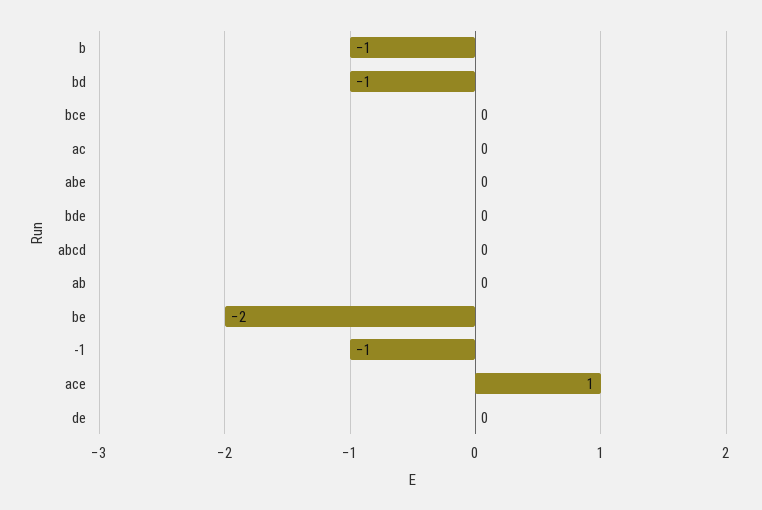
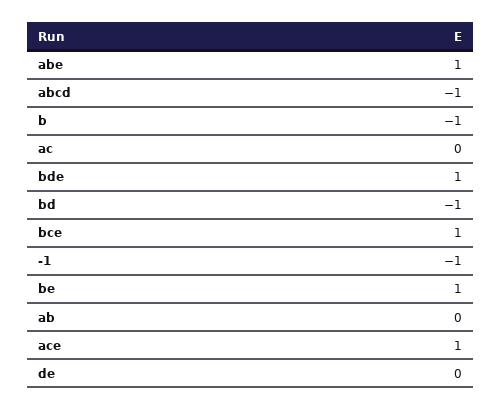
bce: 0 -> 1
abe: 0 -> 1
bde: 0 -> 1
abcd: 0 -> -1
be: -2 -> 1

